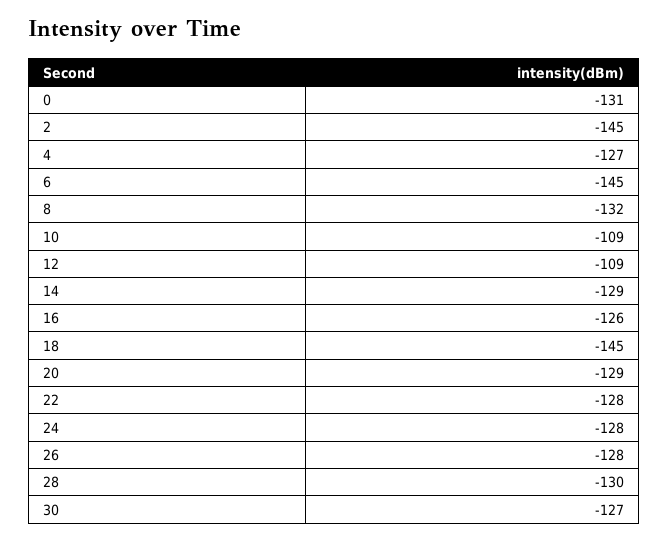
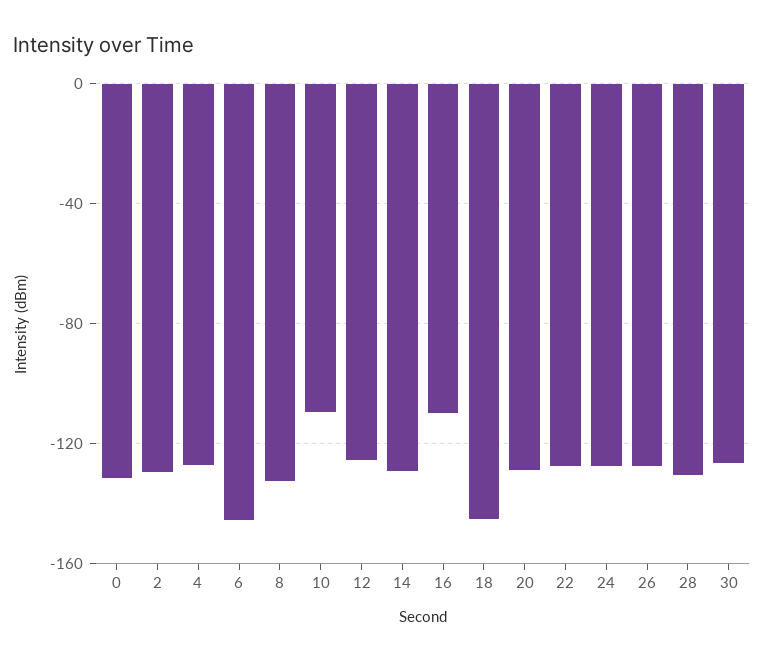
2: -145 -> -130
12: -109 -> -125
16: -126 -> -110

